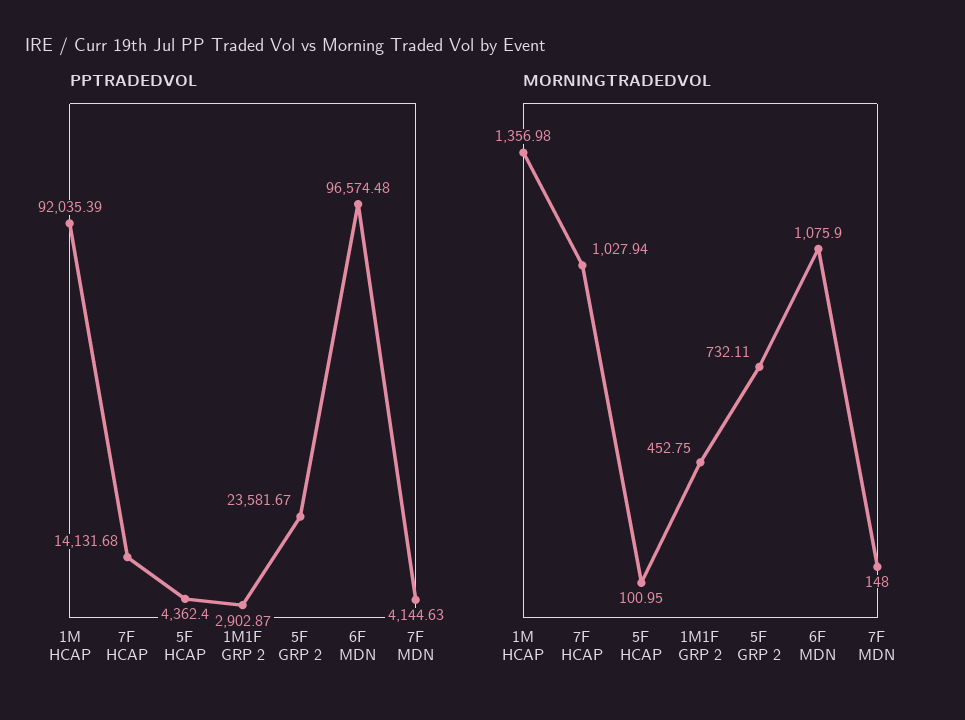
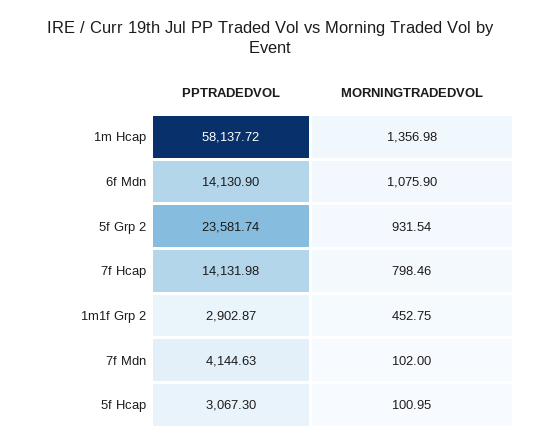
PPTRADEDVOL, 1M HCAP: 92035.39 -> 58137.72
PPTRADEDVOL, 7F HCAP: 14131.68 -> 14131.98
PPTRADEDVOL, 5F HCAP: 4362.4 -> 3067.3
PPTRADEDVOL, 5F GRP 2: 23581.67 -> 23581.74
PPTRADEDVOL, 6F MDN: 96574.48 -> 14130.9
MORNINGTRADEDVOL, 7F HCAP: 1027.94 -> 798.46
MORNINGTRADEDVOL, 5F GRP 2: 732.11 -> 931.54
MORNINGTRADEDVOL, 7F MDN: 148 -> 102

